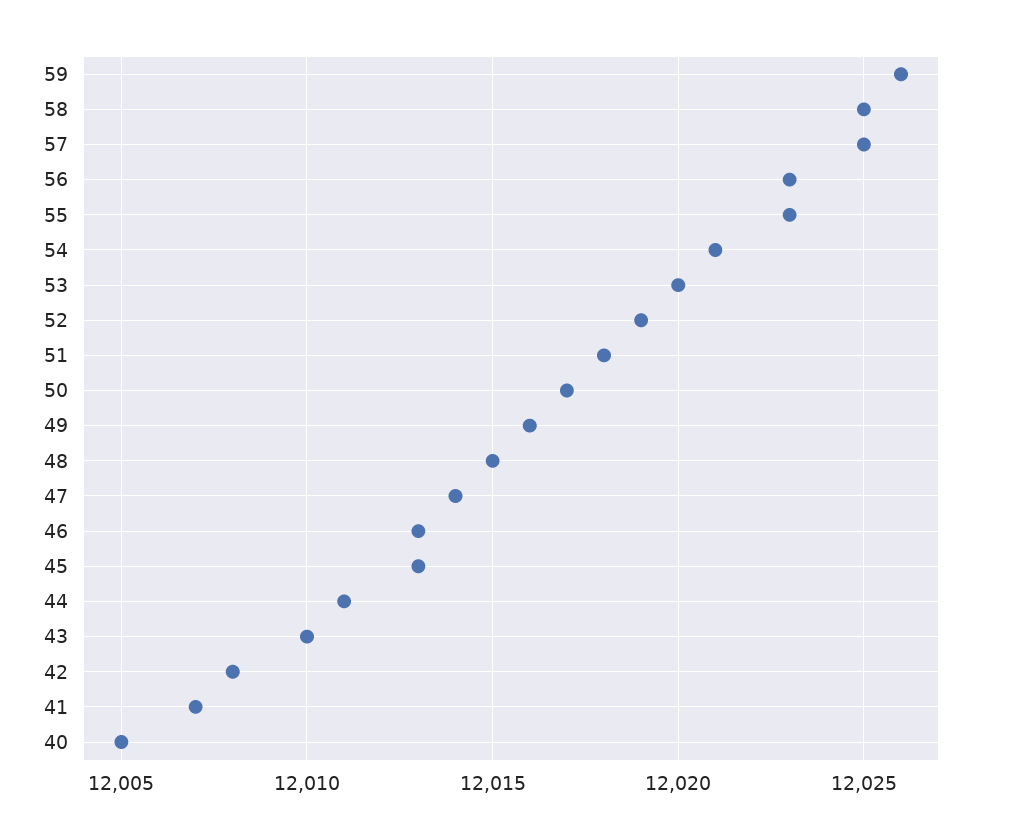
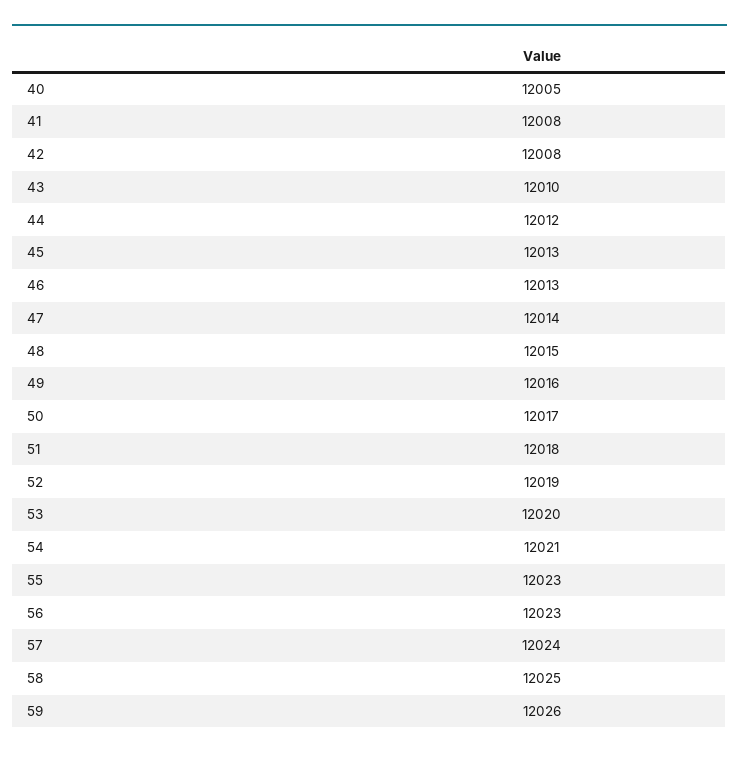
57: 12025 -> 12024
44: 12011 -> 12012
41: 12007 -> 12008

